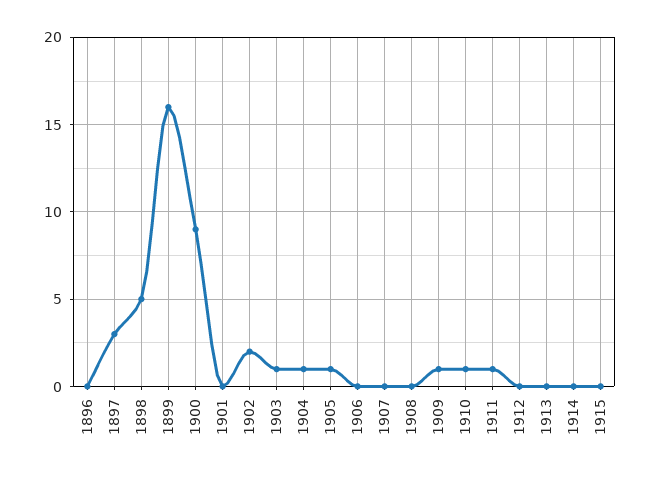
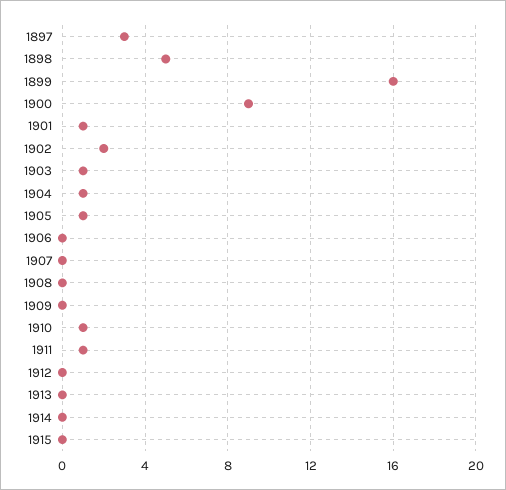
1896: 0 -> none
1901: 0 -> 1
1909: 1 -> 0

